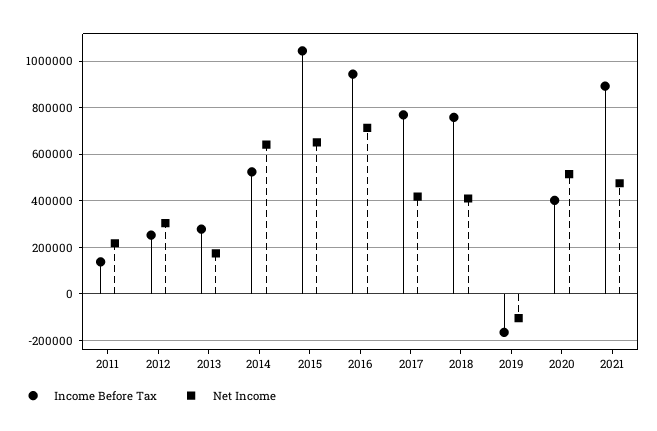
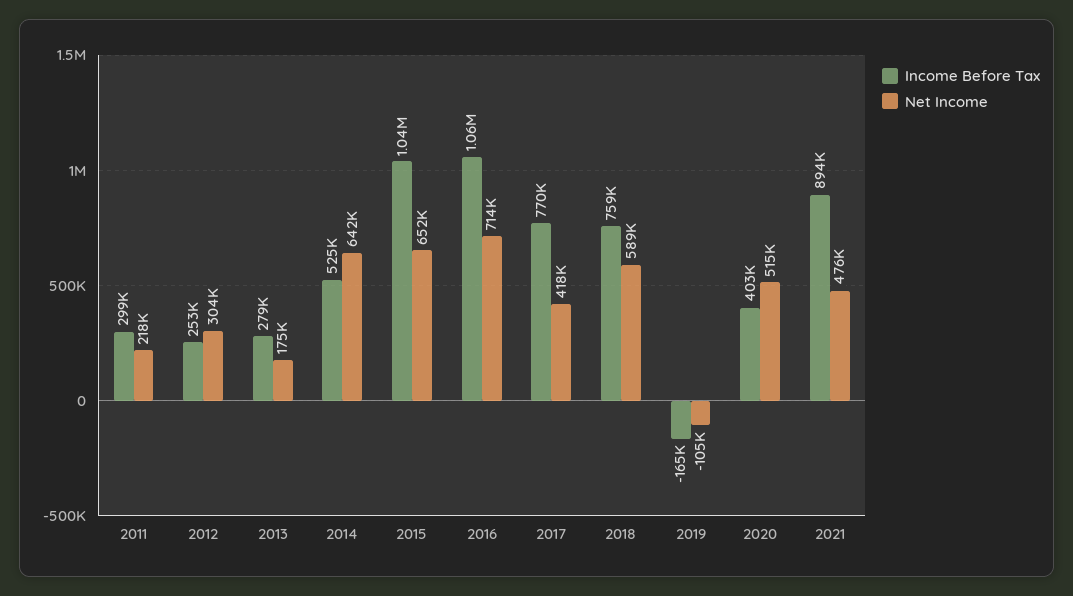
Income Before Tax, 2011: 150000 -> 299000
Income Before Tax, 2016: 950000 -> 1060000
Net Income, 2018: 400000 -> 589000

